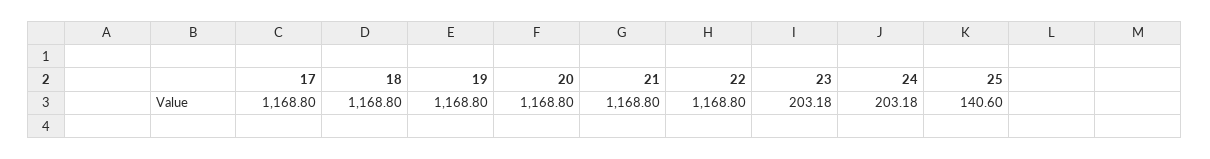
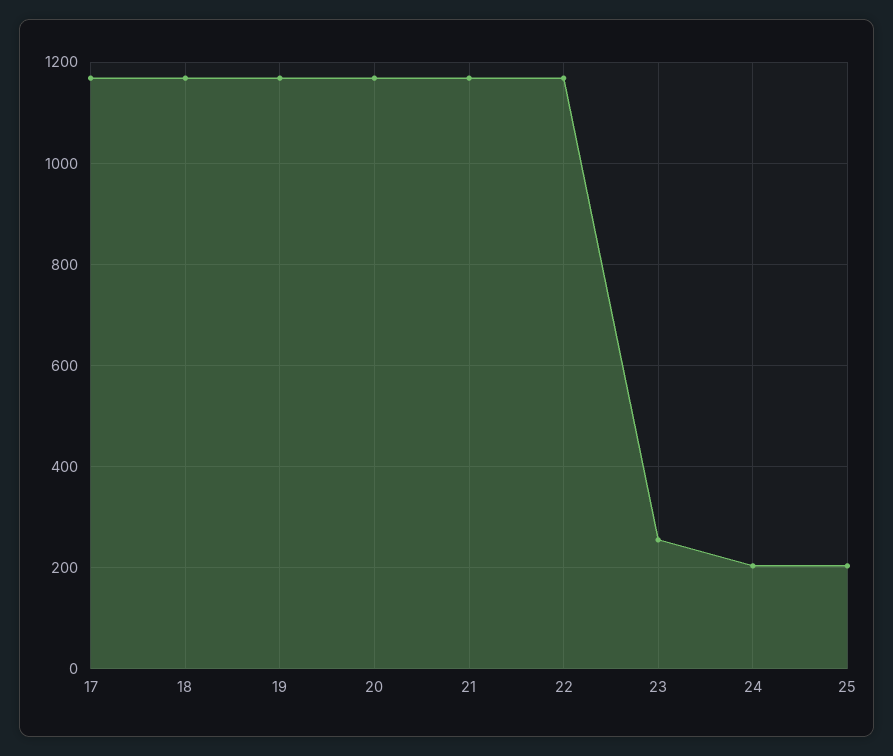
23: 203.18 -> 260
25: 140.6 -> 200

